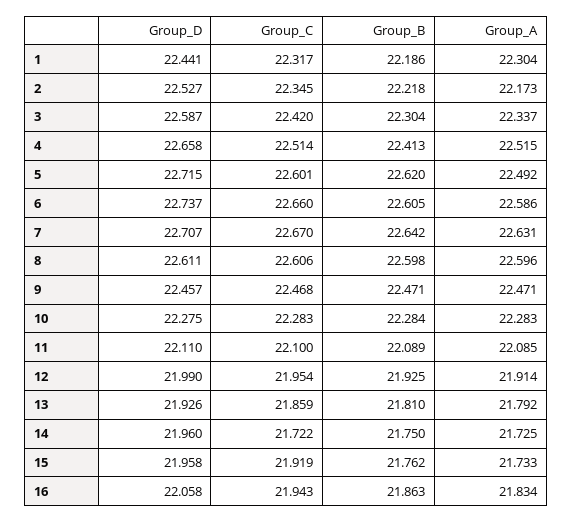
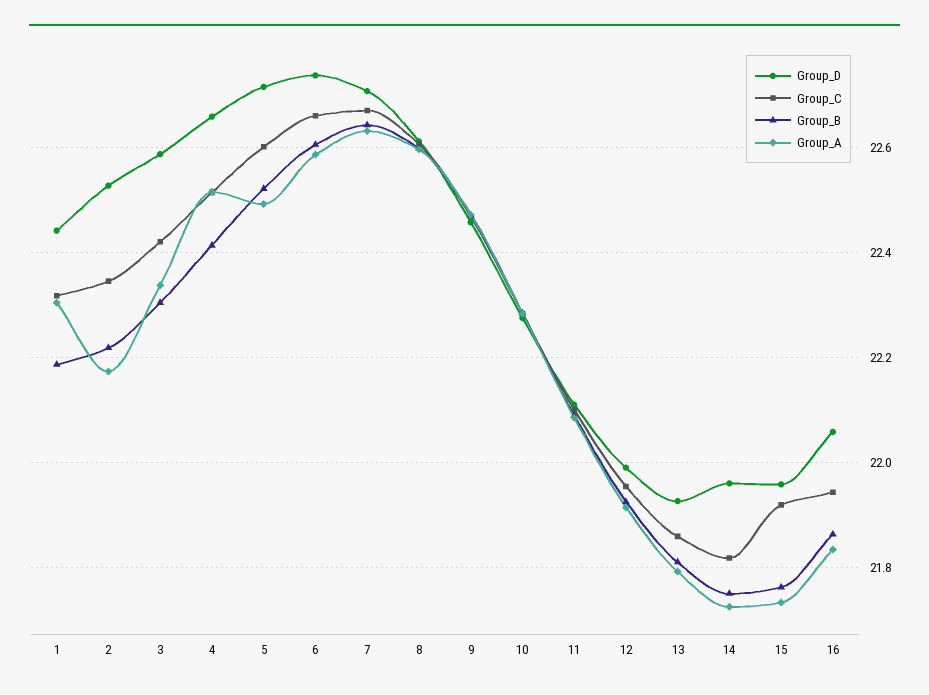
Group_B, 5: 22.62 -> 22.52
Group_C, 14: 21.722 -> 21.82

